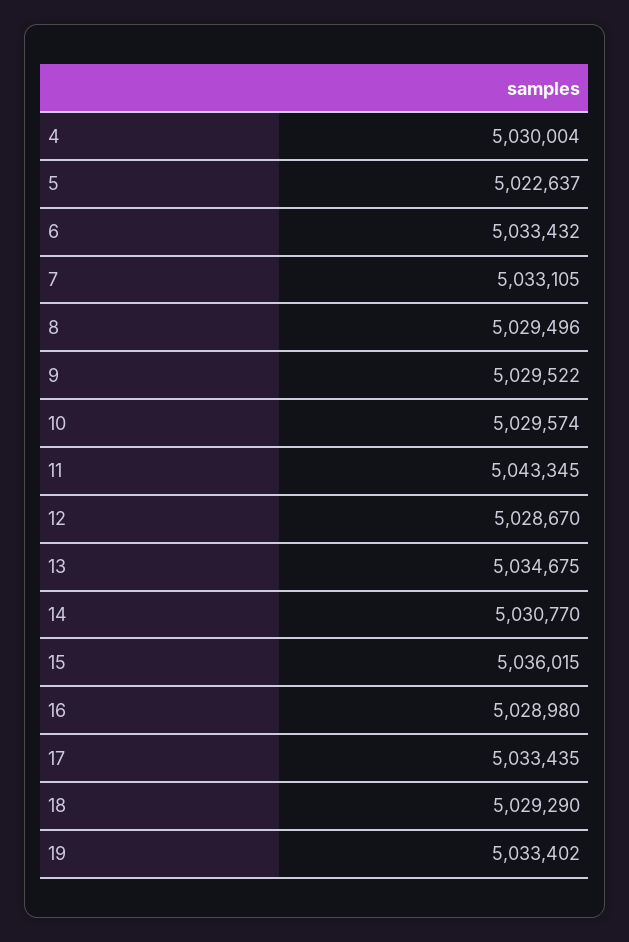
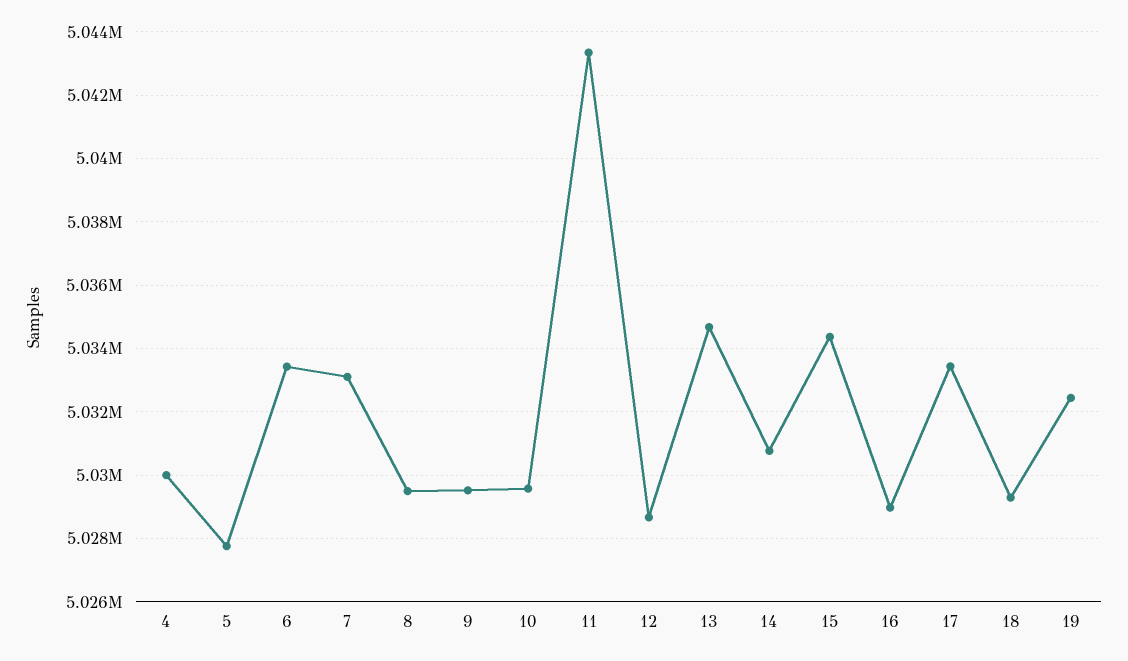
5: 5022637 -> 5027800
15: 5036015 -> 5034400
19: 5033402 -> 5032400

